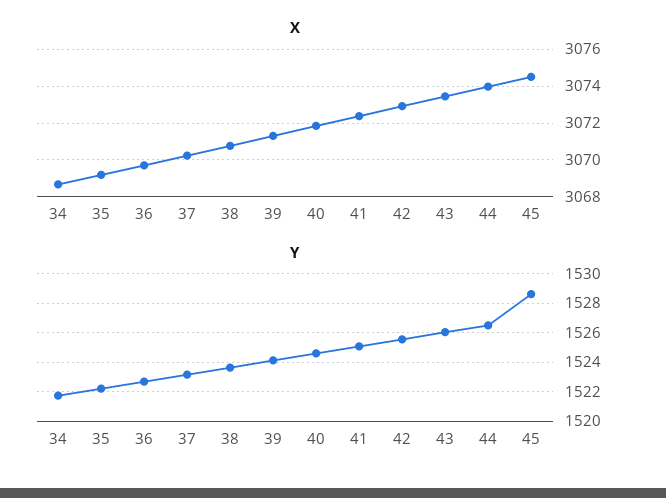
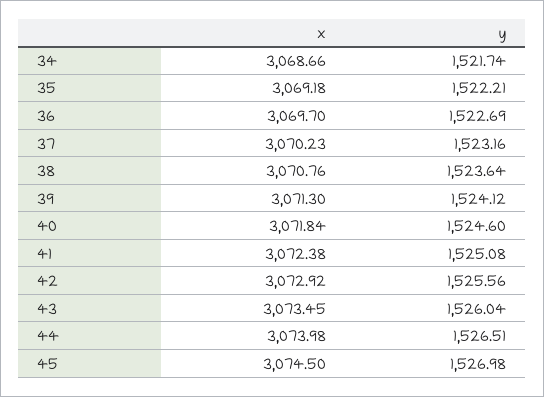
Y, 45: 1528.5 -> 1526.98

